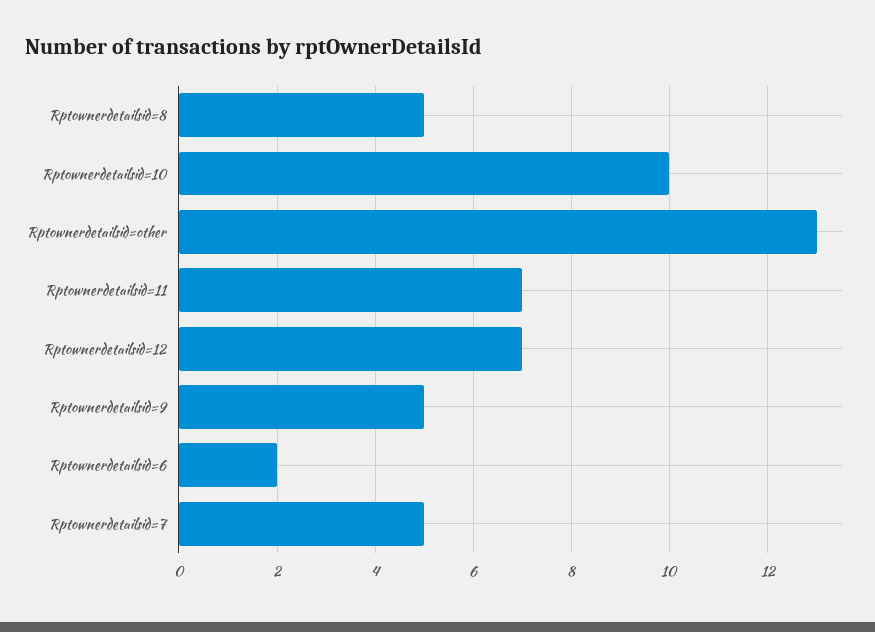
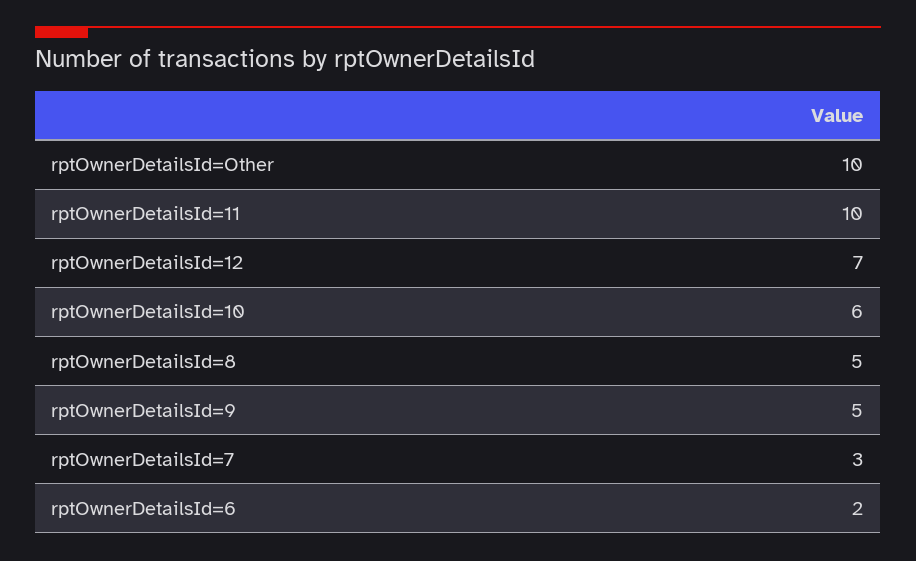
Rptownerdetailsid=10: 10 -> 6
Rptownerdetailsid=other: 13 -> 10
Rptownerdetailsid=11: 7 -> 10
Rptownerdetailsid=7: 5 -> 3

